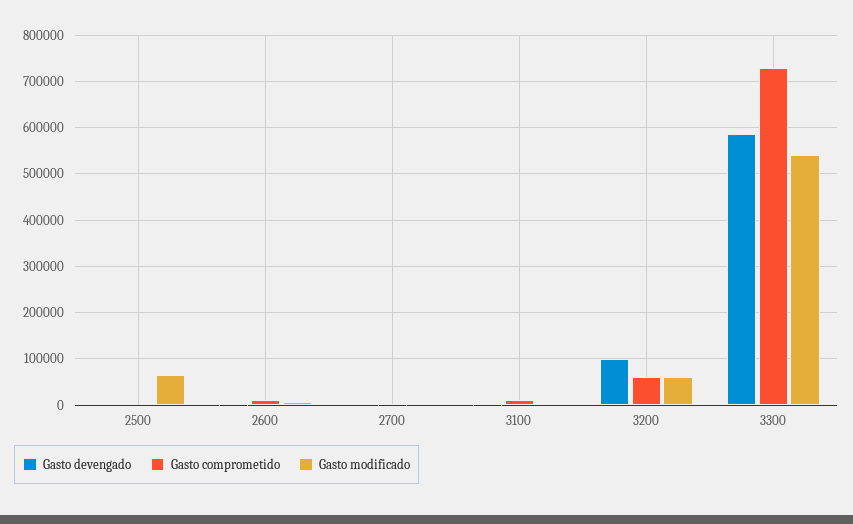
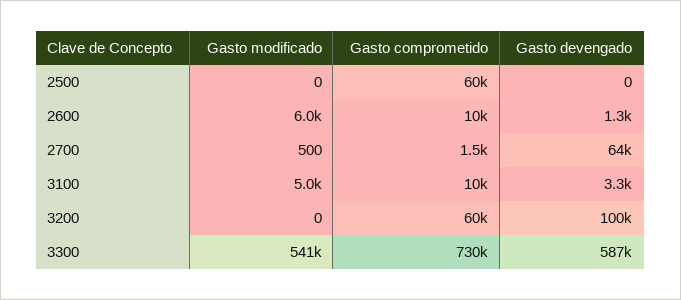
Gasto comprometido, 2500: 0 -> 60000
Gasto modificado, 2500: 60000 -> 0
Gasto devengado, 2700: 0 -> 64000
Gasto modificado, 3200: 60000 -> 0

